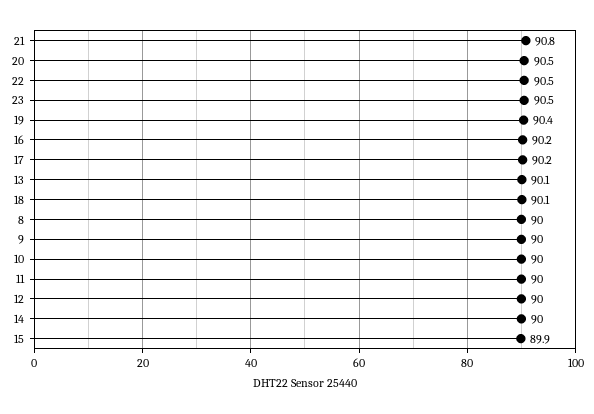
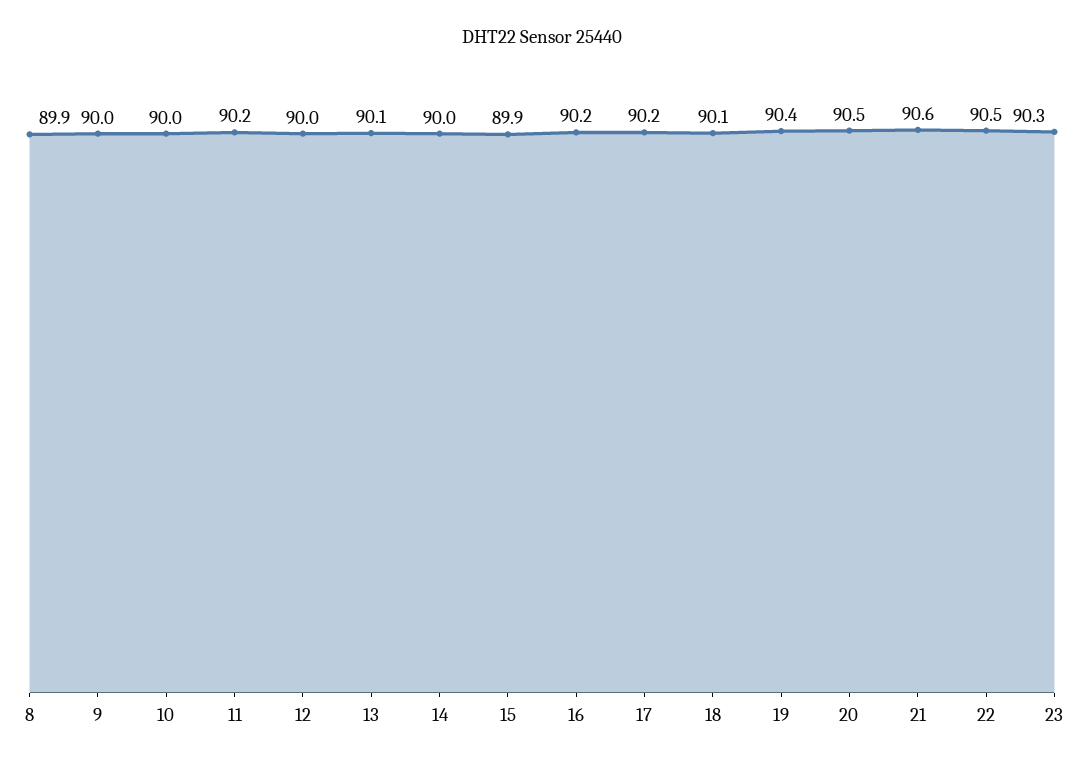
21: 90.8 -> 90.6
23: 90.5 -> 90.3
8: 90 -> 89.9
11: 90 -> 90.2

